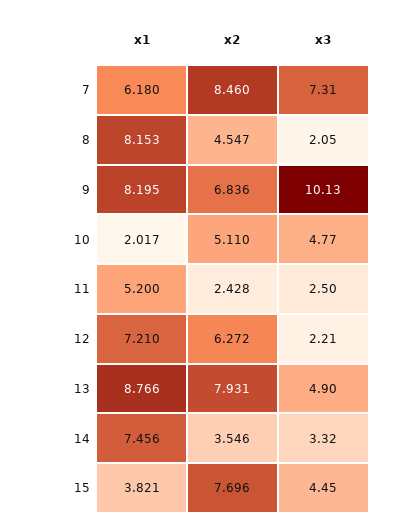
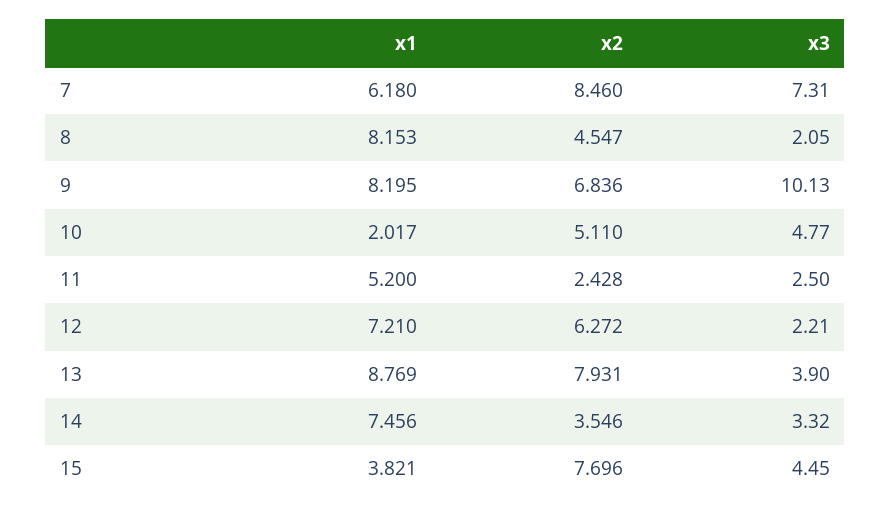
x1, 13: 8.766 -> 8.769
x3, 13: 4.9 -> 3.9

